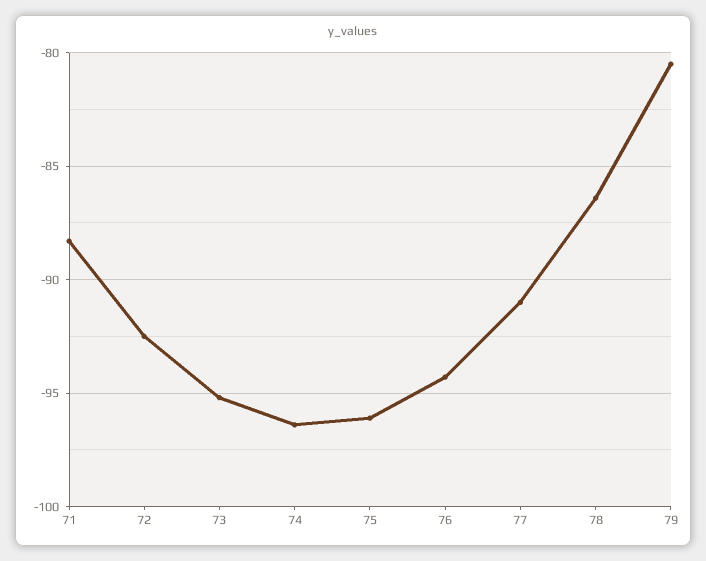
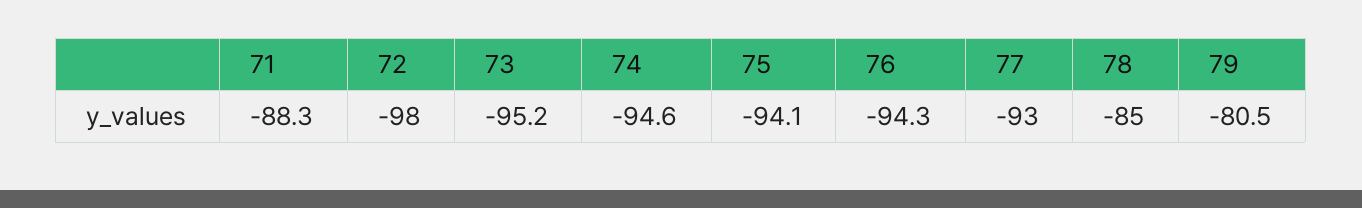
72: -92.5 -> -98
74: -96.5 -> -94.6
75: -96 -> -94.1
77: -91 -> -93
78: -86.5 -> -85

